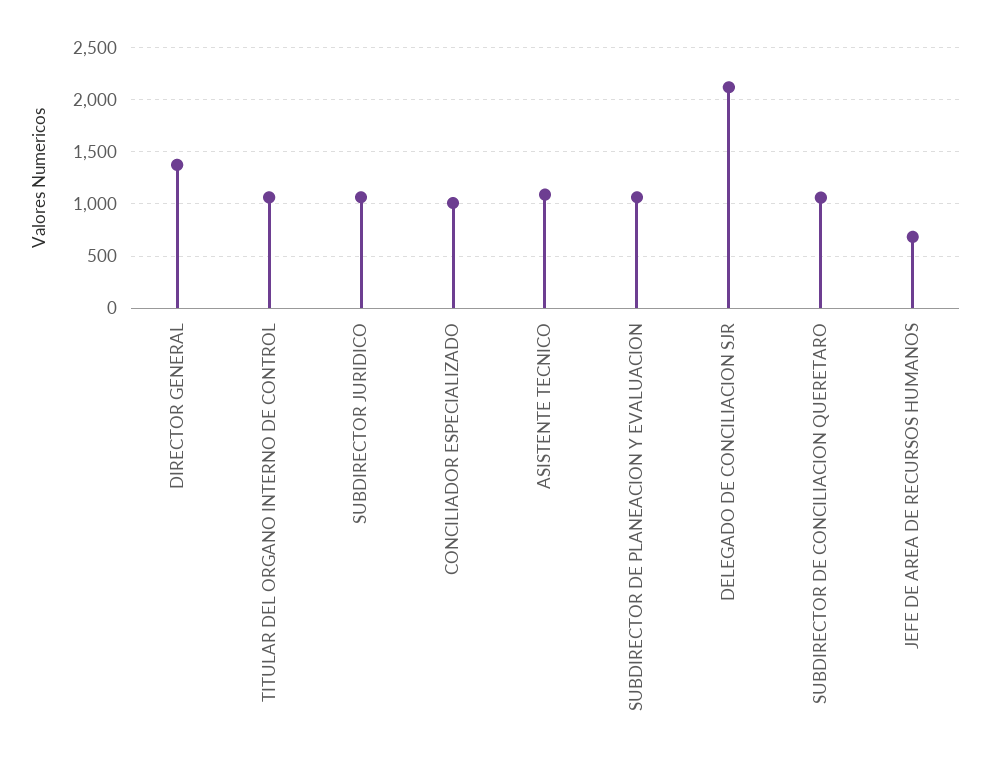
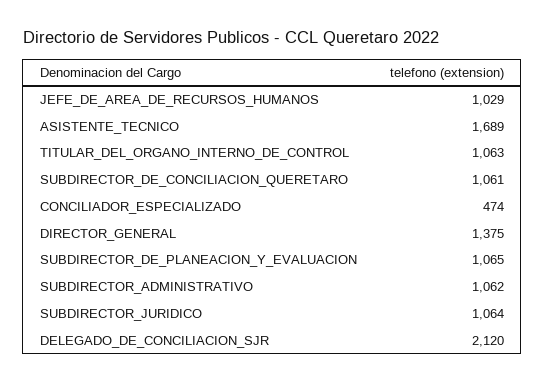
CONCILIADOR ESPECIALIZADO: 1000 -> 474
ASISTENTE TECNICO: 1100 -> 1689
JEFE DE AREA DE RECURSOS HUMANOS: 700 -> 1029
SUBDIRECTOR_ADMINISTRATIVO: none -> 1062

